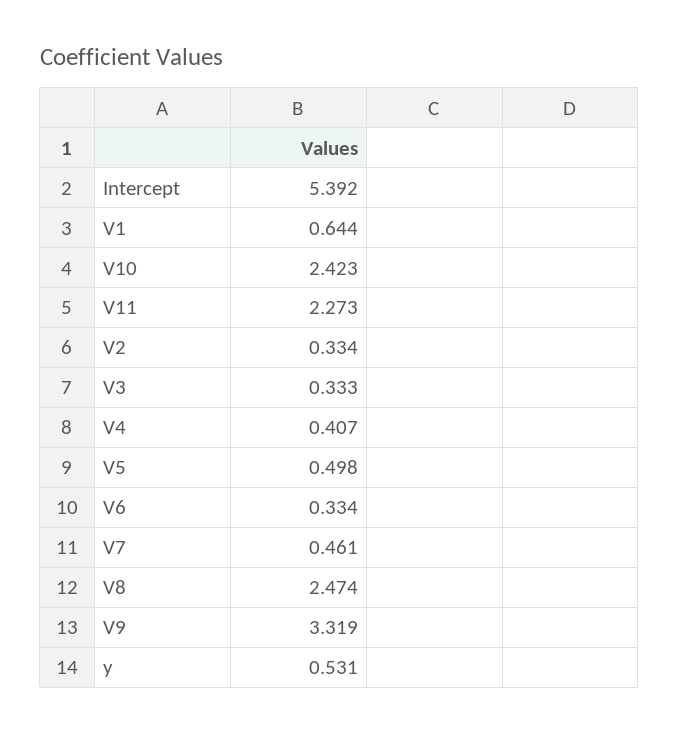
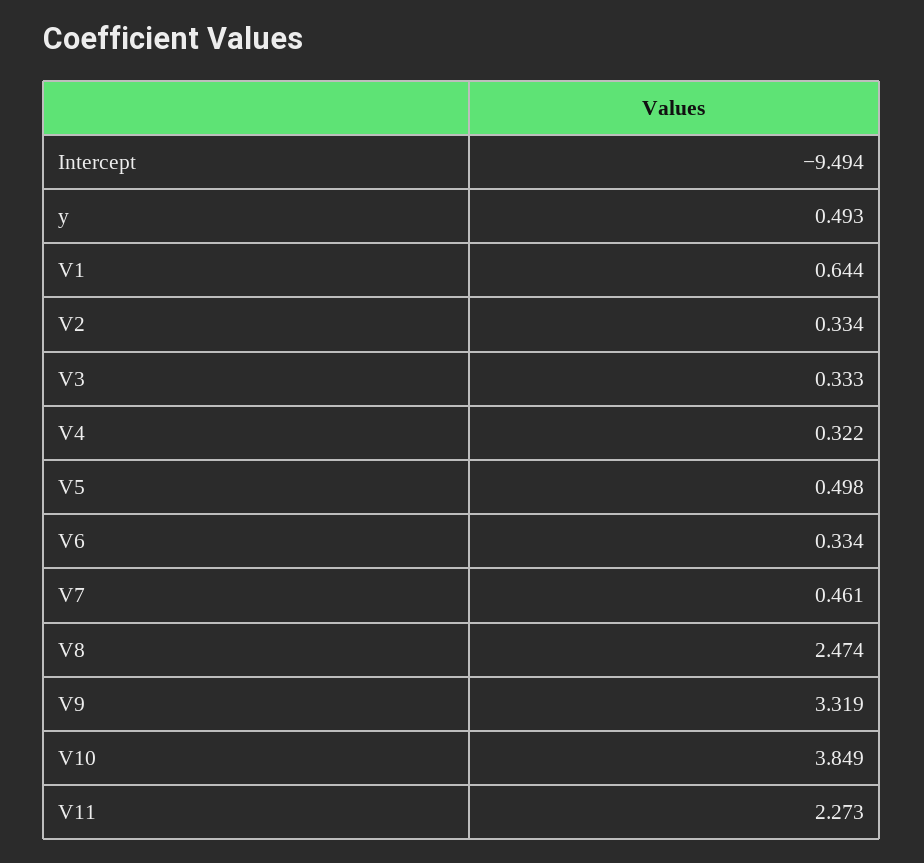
Intercept: 5.392 -> -9.494
V10: 2.423 -> 3.849
V4: 0.407 -> 0.322
y: 0.531 -> 0.493

